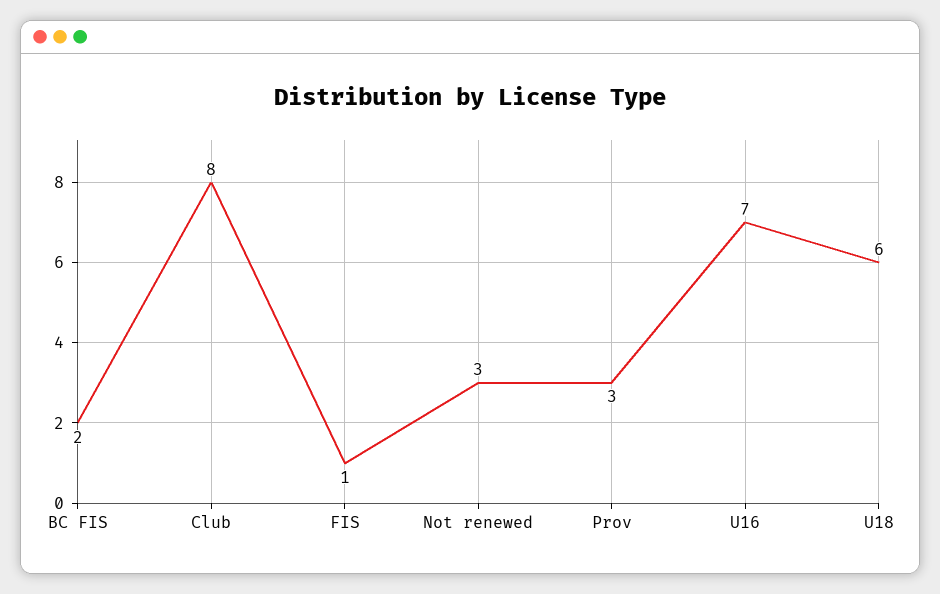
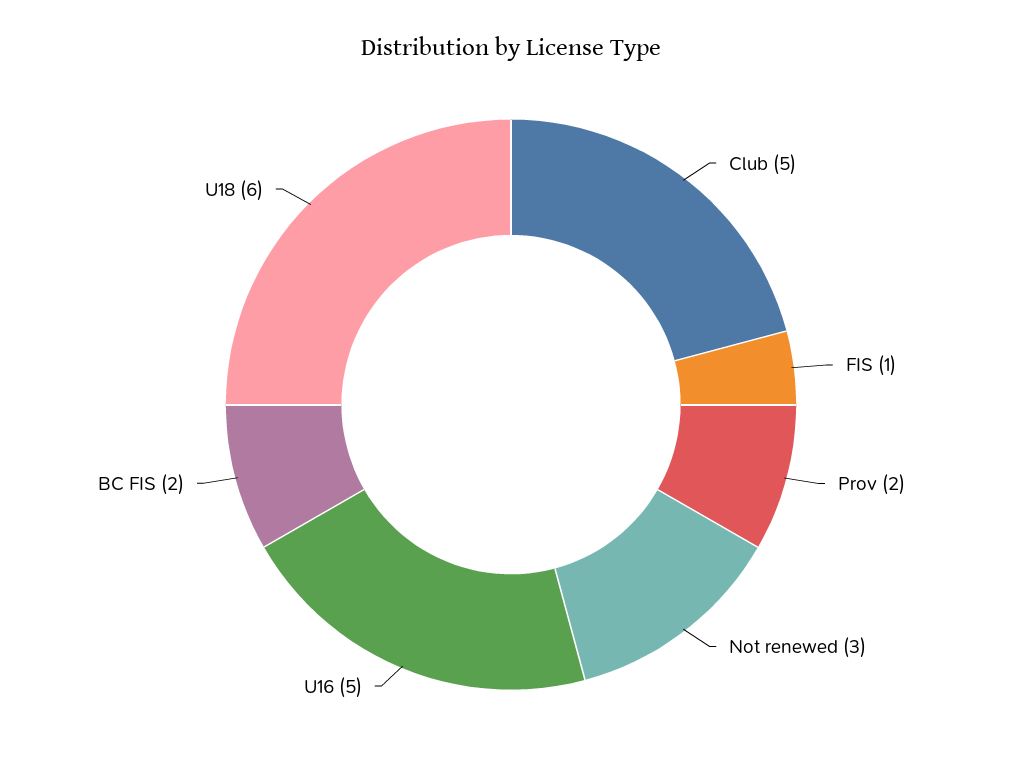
Club: 8 -> 5
Prov: 3 -> 2
U16: 7 -> 5

